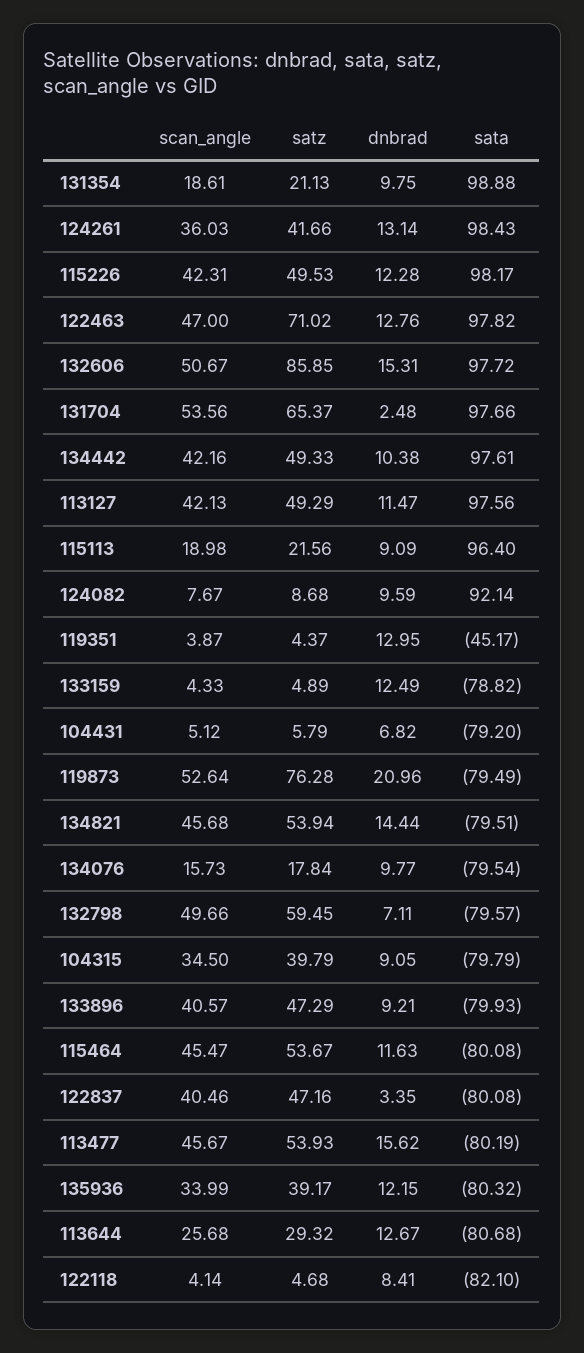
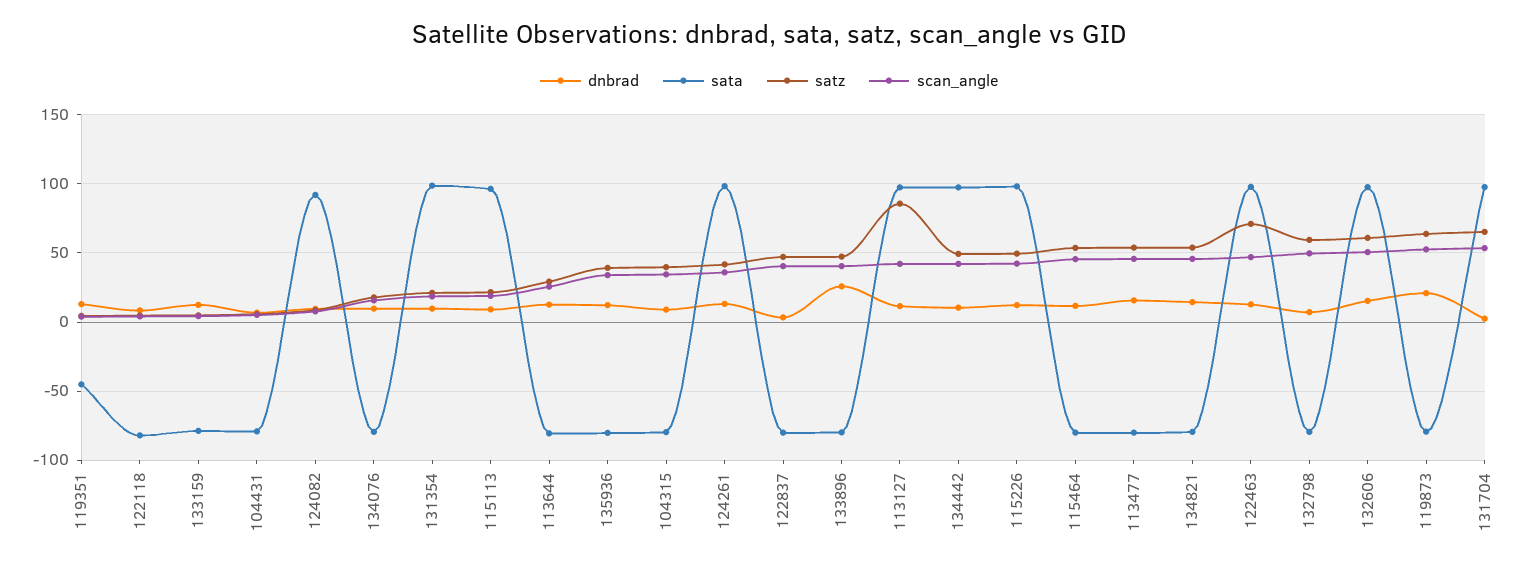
satz, 132606: 85.85 -> 60
satz, 113127: 49.29 -> 85
satz, 119873: 76.28 -> 65
dnbrad, 133896: 9.21 -> 25

